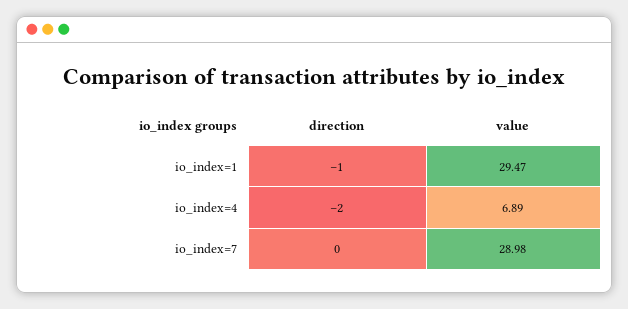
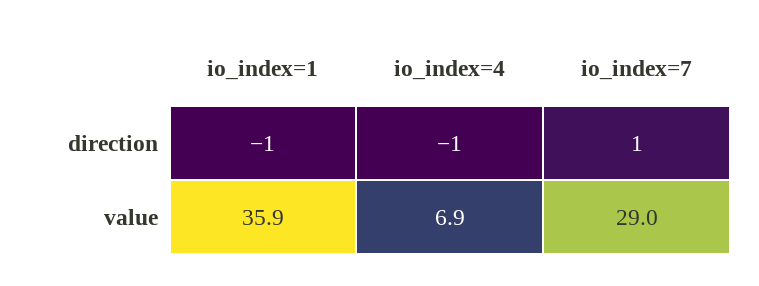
value, io_index=1: 29.47 -> 35.9
direction, io_index=4: -2 -> -1
direction, io_index=7: 0 -> 1

